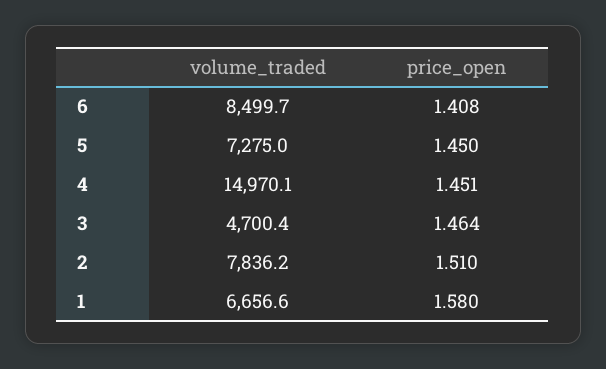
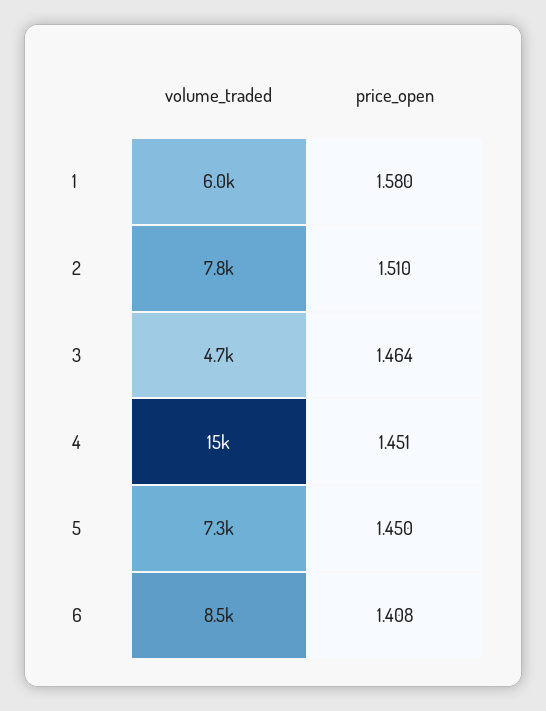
volume_traded, 1: 6656.6 -> 6000

